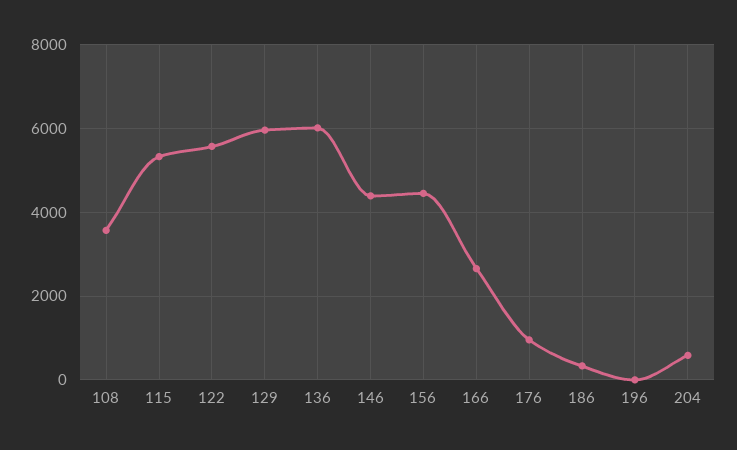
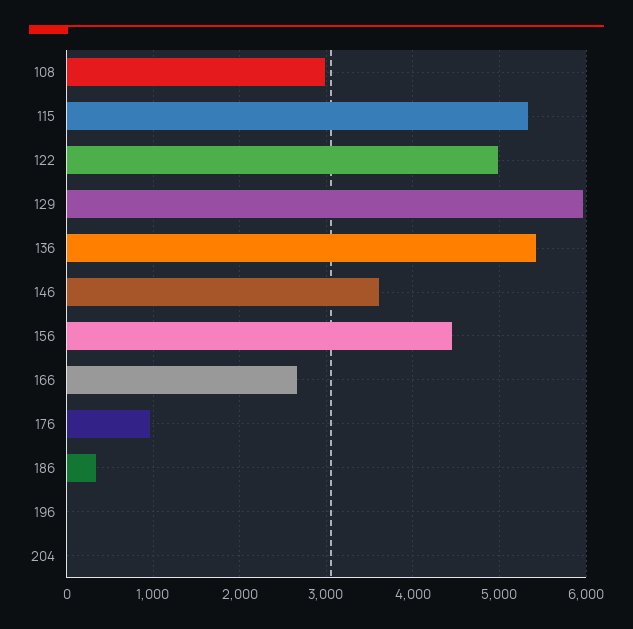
108: 3600 -> 3000
122: 5600 -> 5000
136: 6000 -> 5400
146: 4400 -> 3600
204: 600 -> 0

